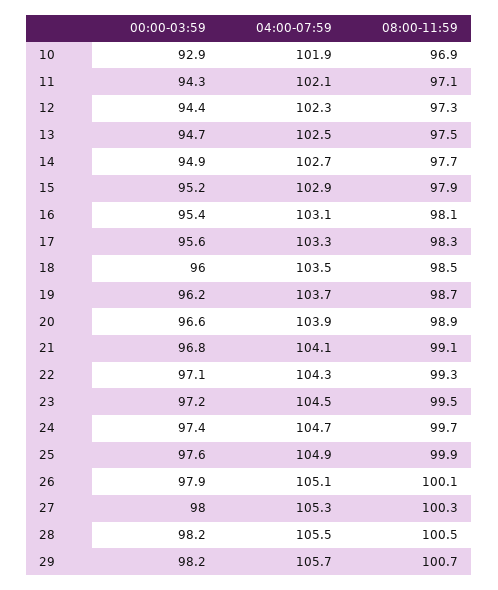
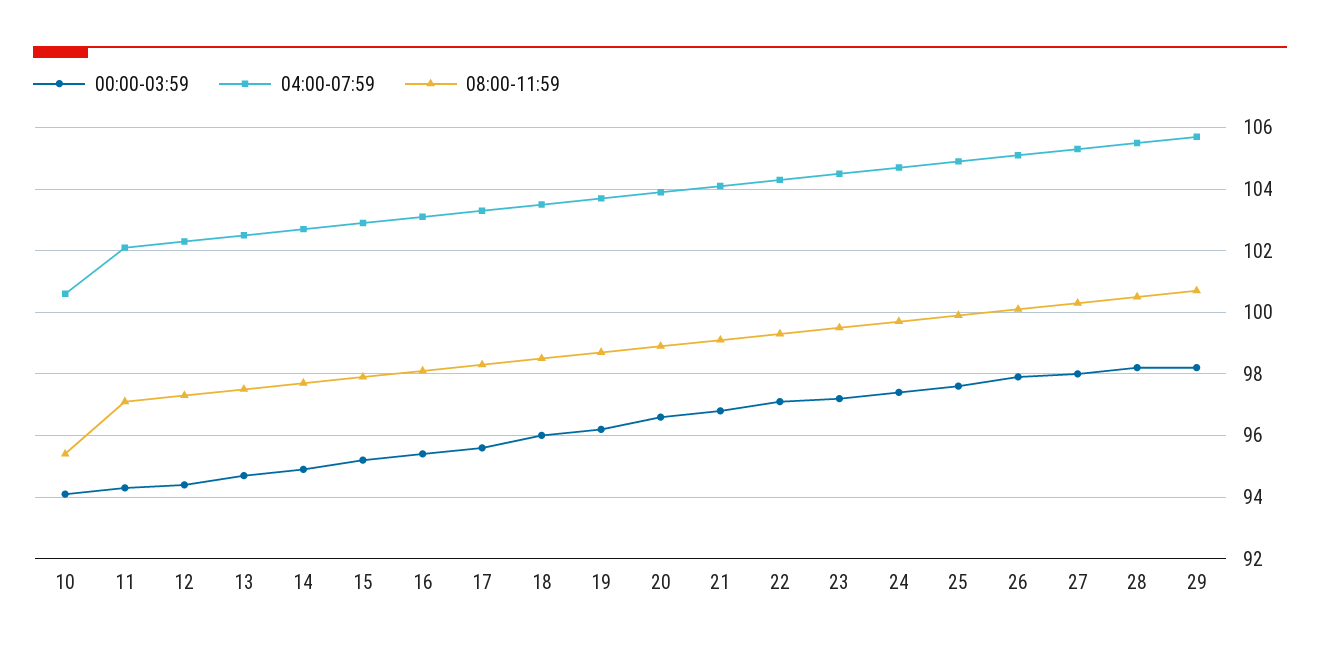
00:00-03:59, 10: 92.9 -> 94
04:00-07:59, 10: 101.9 -> 100.5
08:00-11:59, 10: 96.9 -> 95.5

